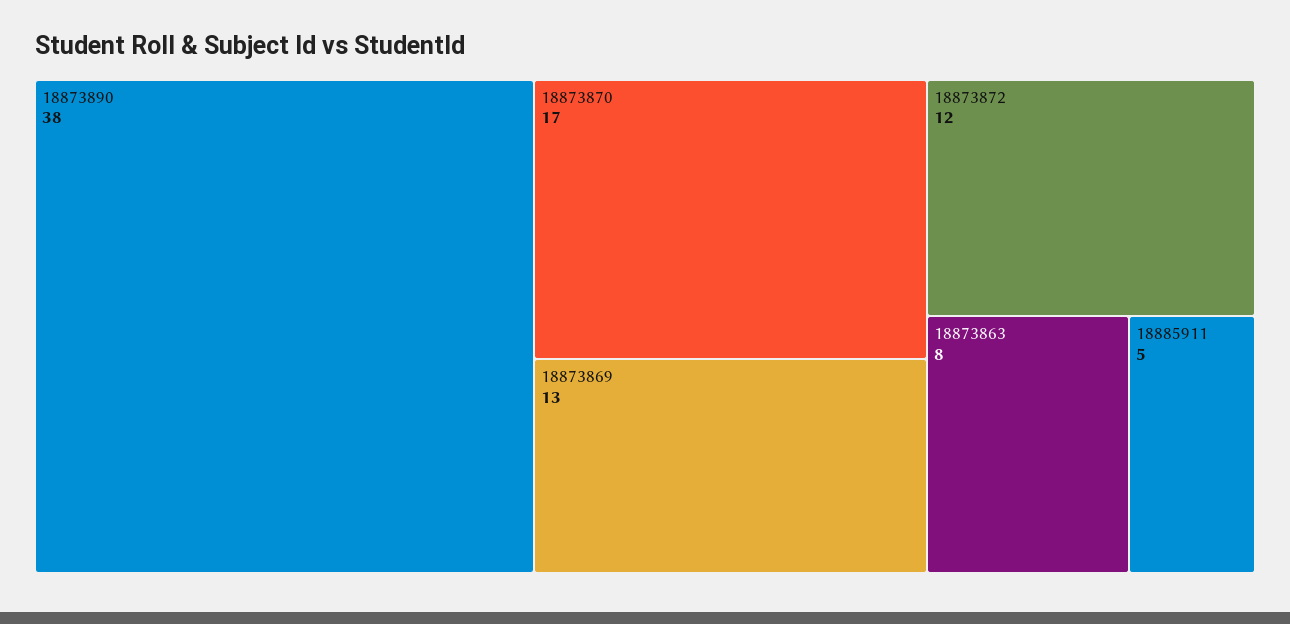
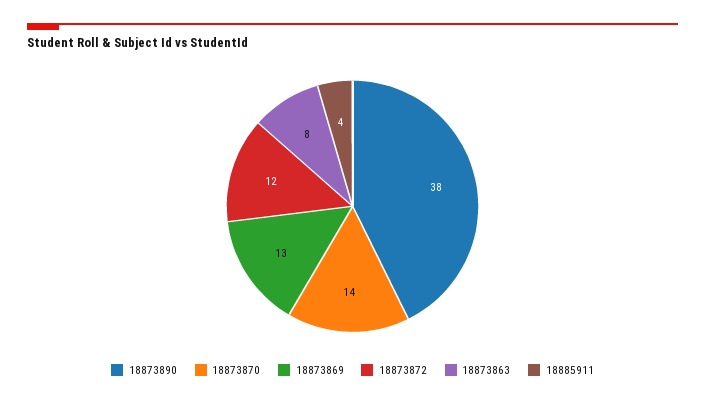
18873870: 17 -> 14
18885911: 5 -> 4

